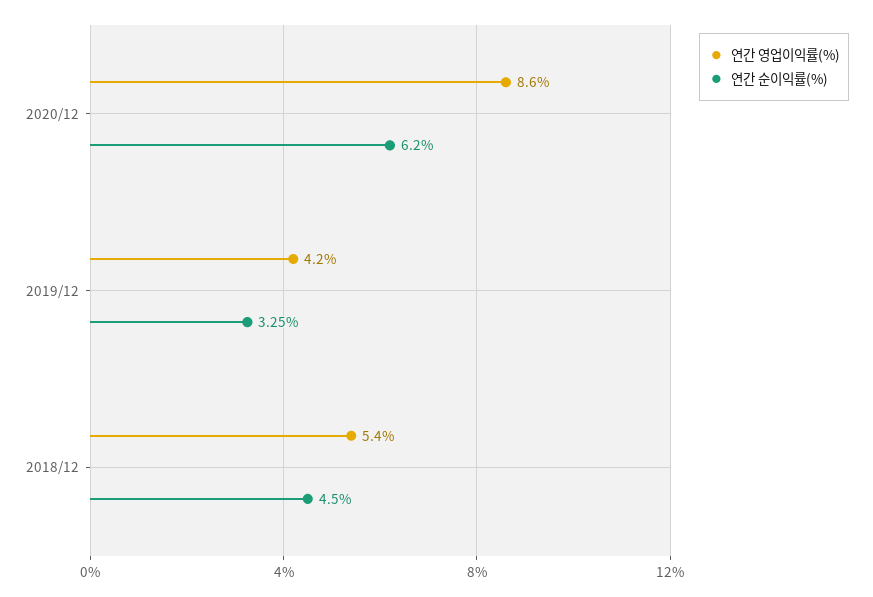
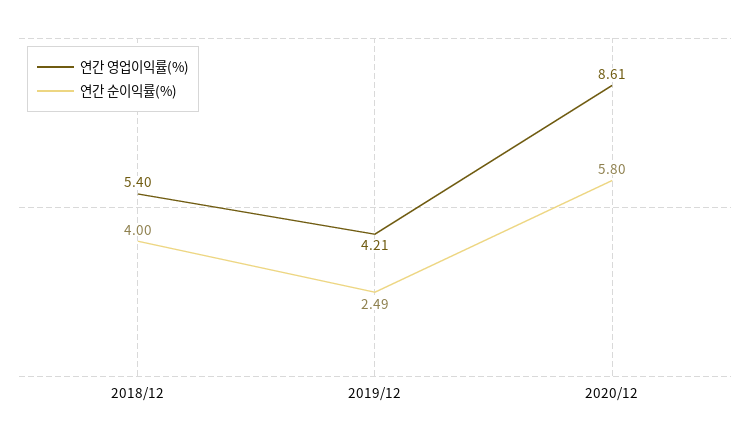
연간 순이익률(%), 2020/12: 6.2 -> 5.8
연간 순이익률(%), 2019/12: 3.25 -> 2.49
연간 순이익률(%), 2018/12: 4.5 -> 4

